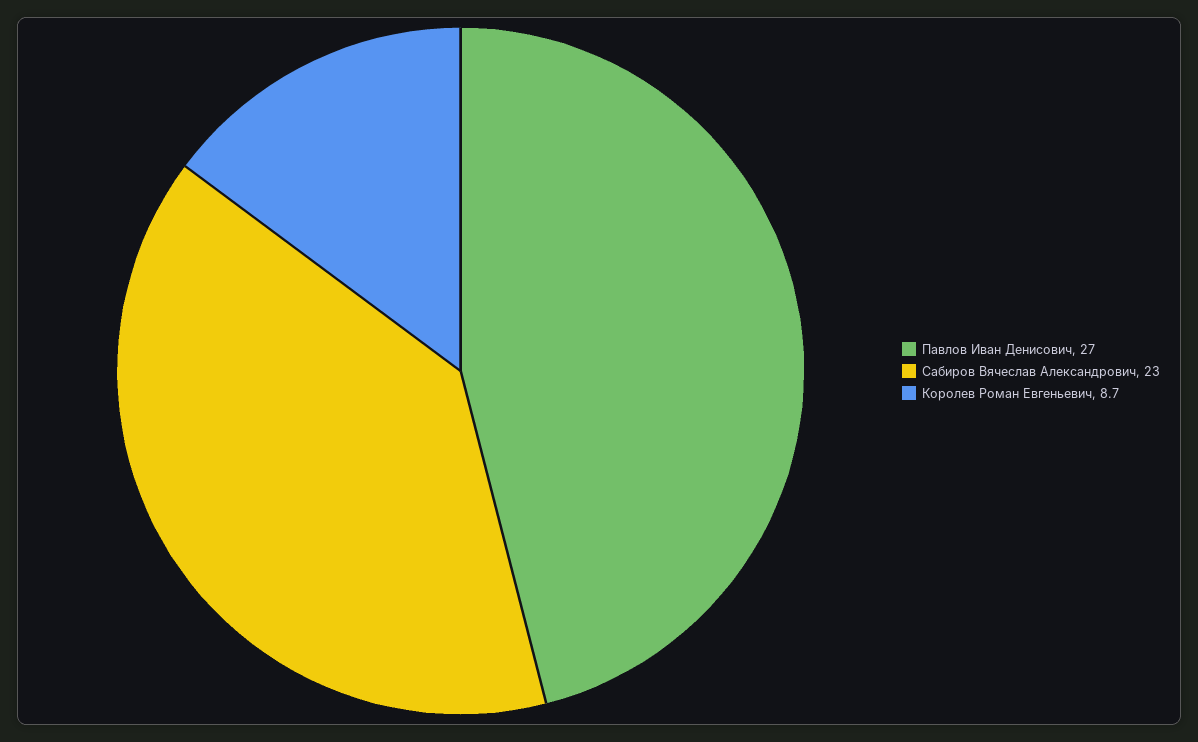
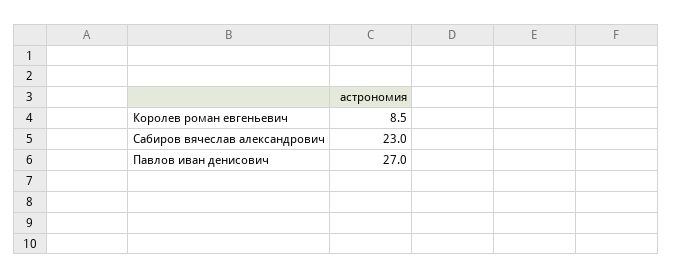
Королев Роман Евгеньевич: 8.7 -> 8.5

